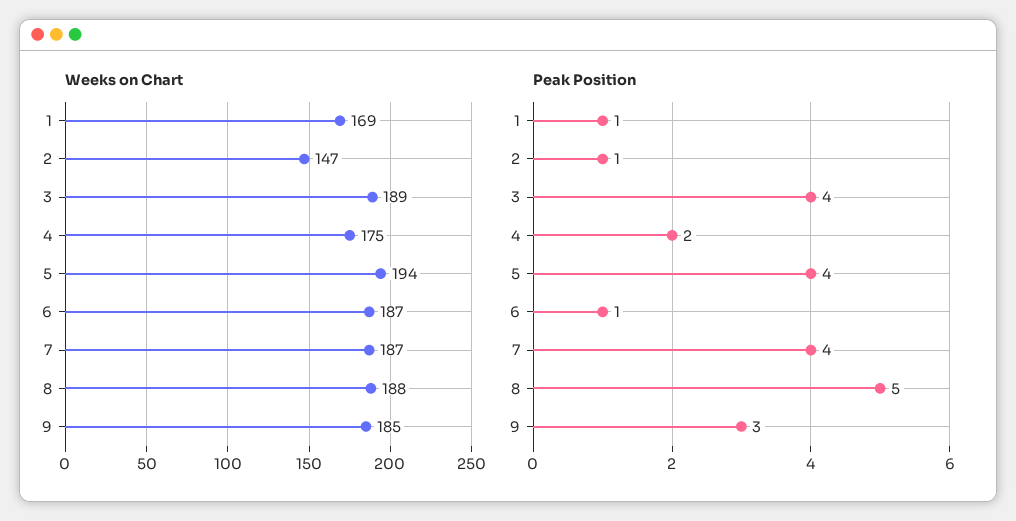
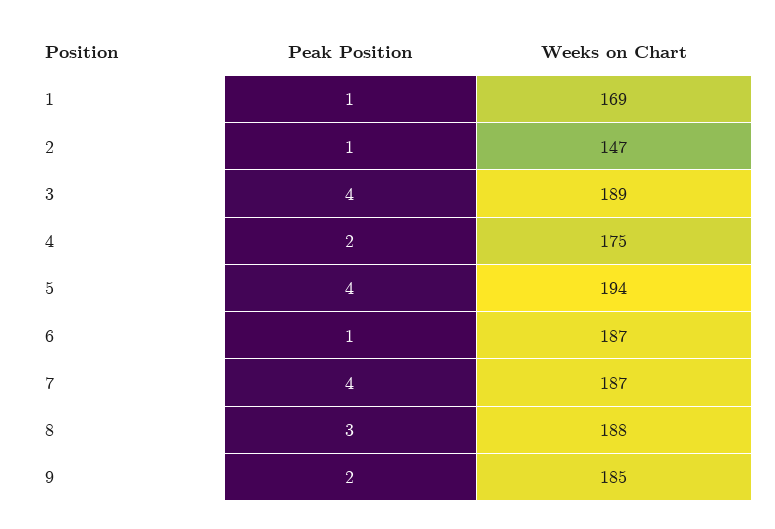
Peak Position, 8: 5 -> 3
Peak Position, 9: 3 -> 2

